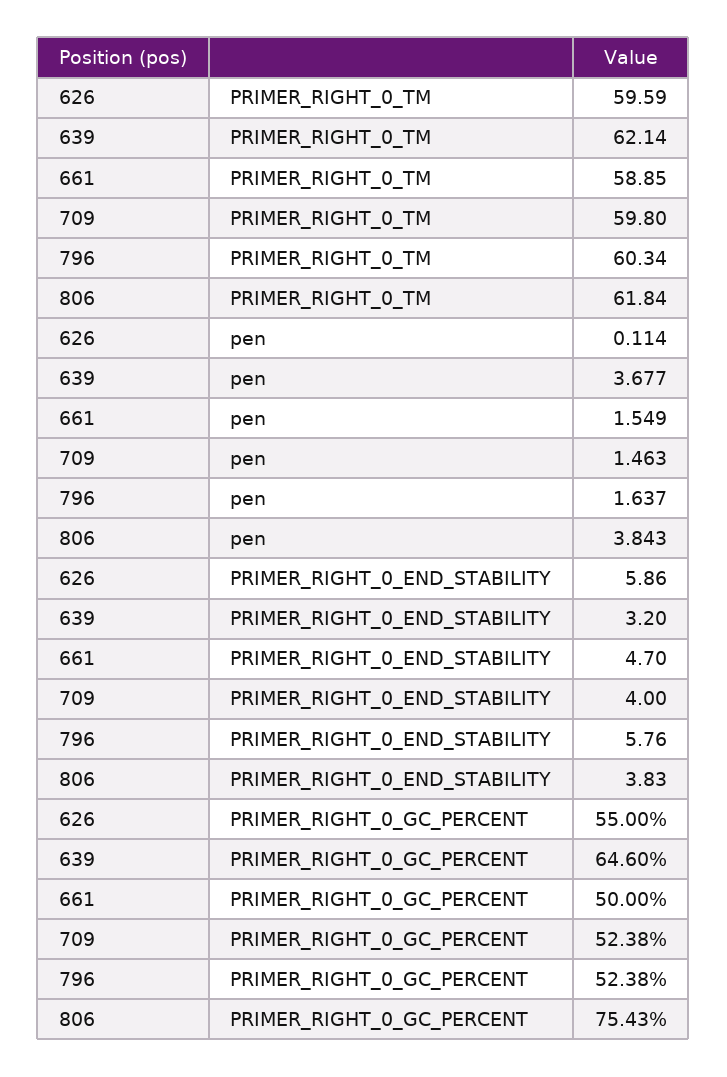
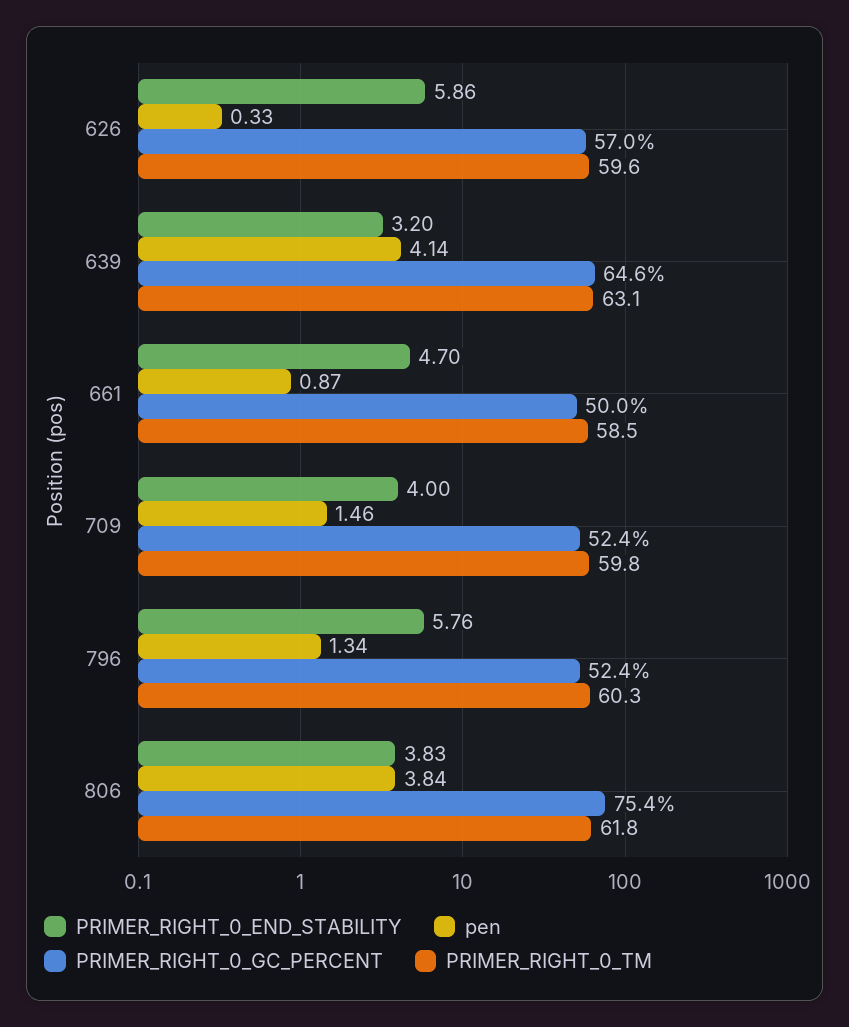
PRIMER_RIGHT_0_TM, 639: 62.14 -> 63.1
PRIMER_RIGHT_0_TM, 661: 58.85 -> 58.5
pen, 626: 0.114 -> 0.33
pen, 639: 3.677 -> 4.14
pen, 661: 1.549 -> 0.87
pen, 796: 1.637 -> 1.34
PRIMER_RIGHT_0_GC_PERCENT, 626: 55 -> 57

